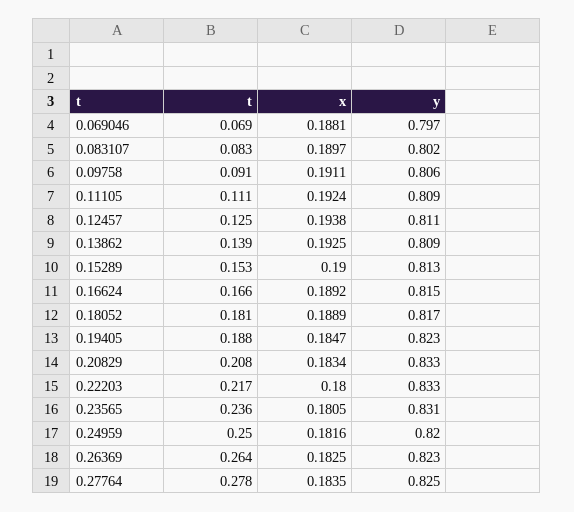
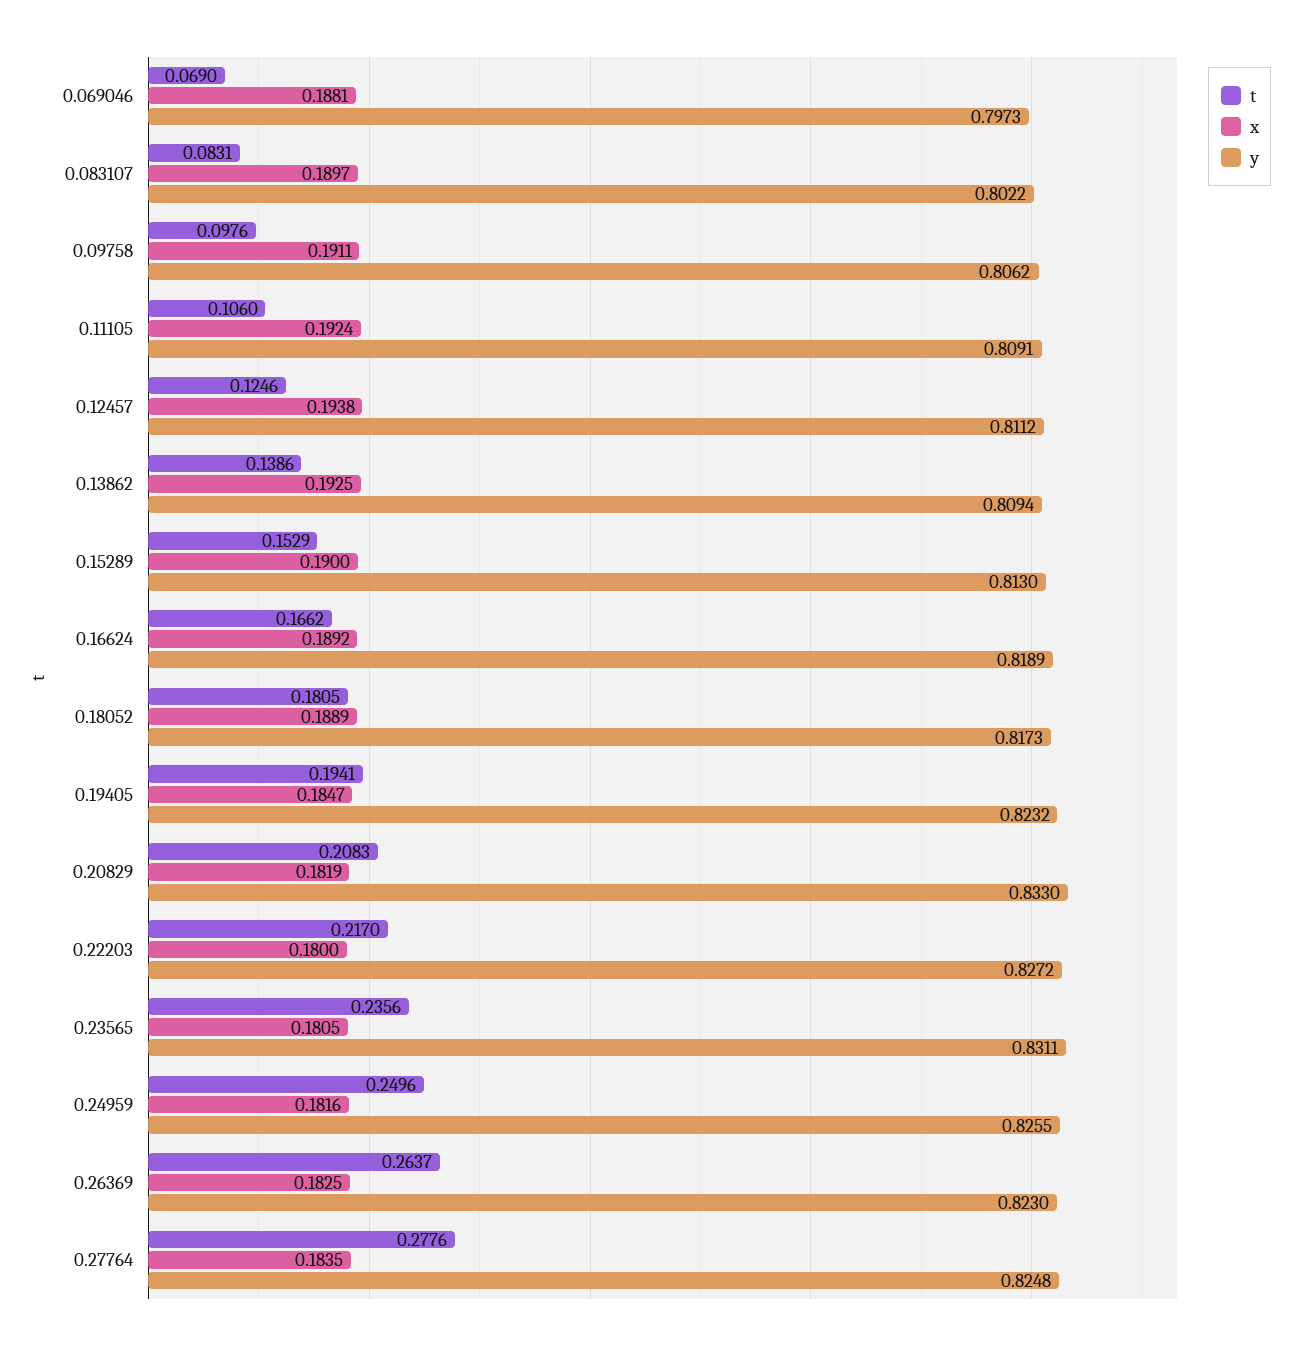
t, 0.09758: 0.091 -> 0.0976
t, 0.11105: 0.111 -> 0.106
y, 0.16624: 0.815 -> 0.8189
t, 0.19405: 0.188 -> 0.1941
x, 0.20829: 0.1834 -> 0.1819
y, 0.22203: 0.833 -> 0.8272
y, 0.24959: 0.82 -> 0.8255

